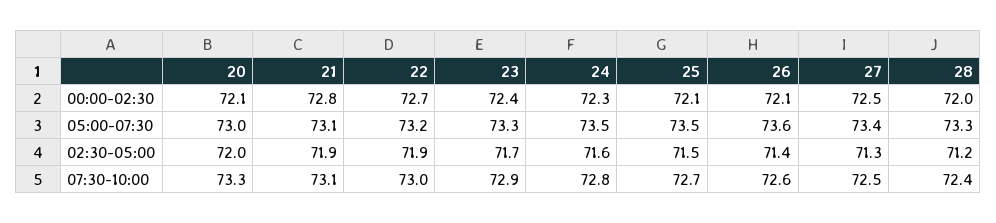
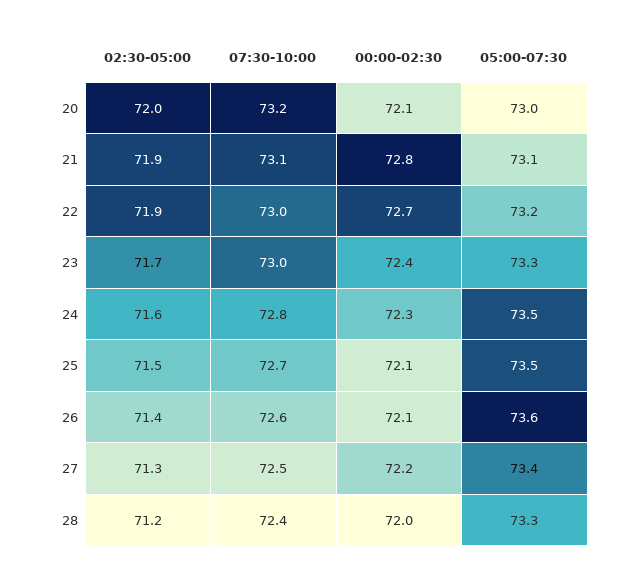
27, 00:00-02:30: 72.5 -> 72.2
20, 07:30-10:00: 73.3 -> 73.2
23, 07:30-10:00: 72.9 -> 73

